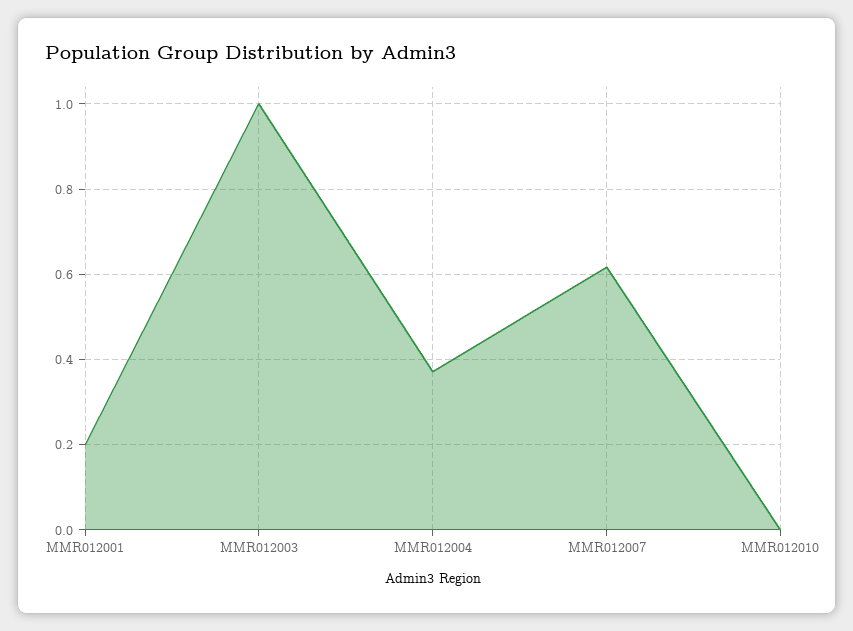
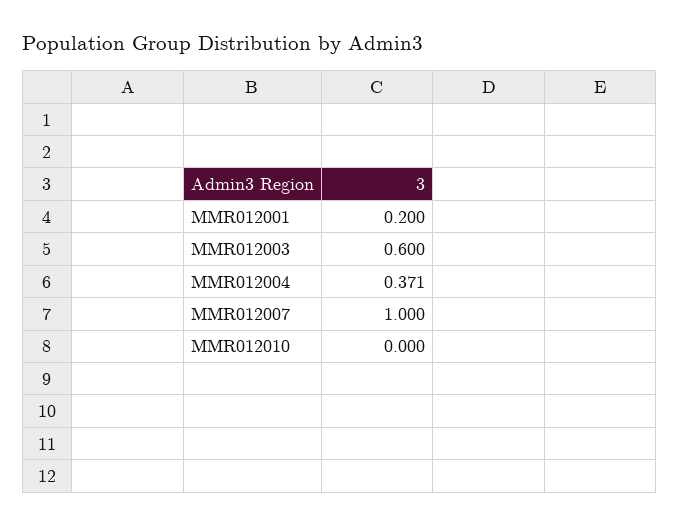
MMR012003: 1 -> 0.6
MMR012007: 0.62 -> 1

